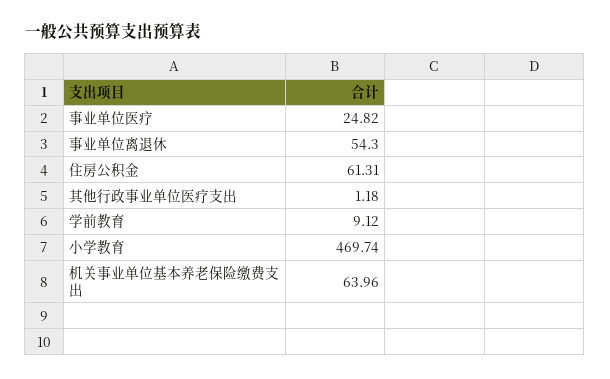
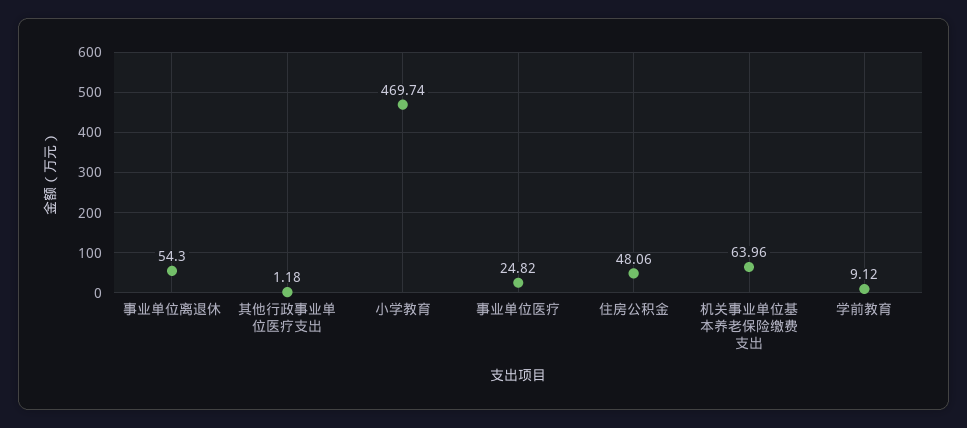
住房公积金: 61.31 -> 48.06

